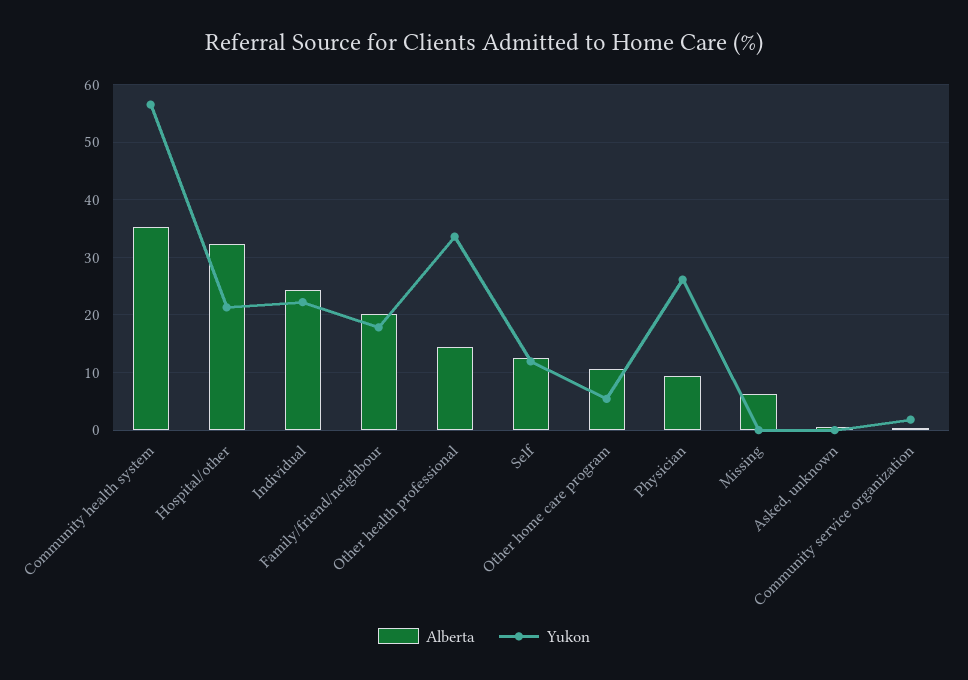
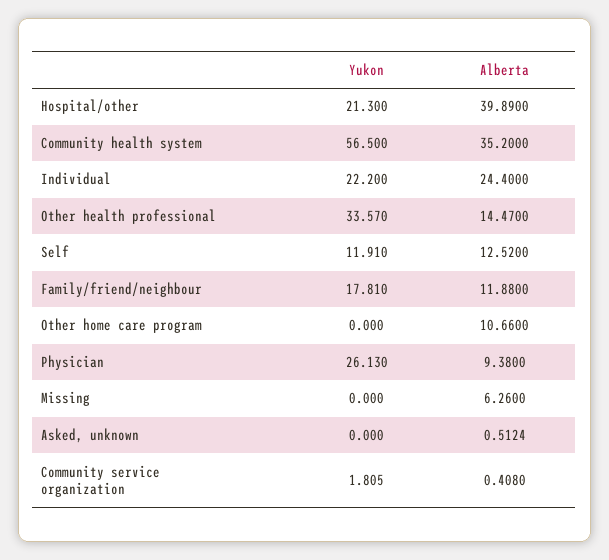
Alberta, Hospital/other: 32 -> 39.89
Alberta, Family/friend/neighbour: 20 -> 11.88
Yukon, Other home care program: 6 -> 0

